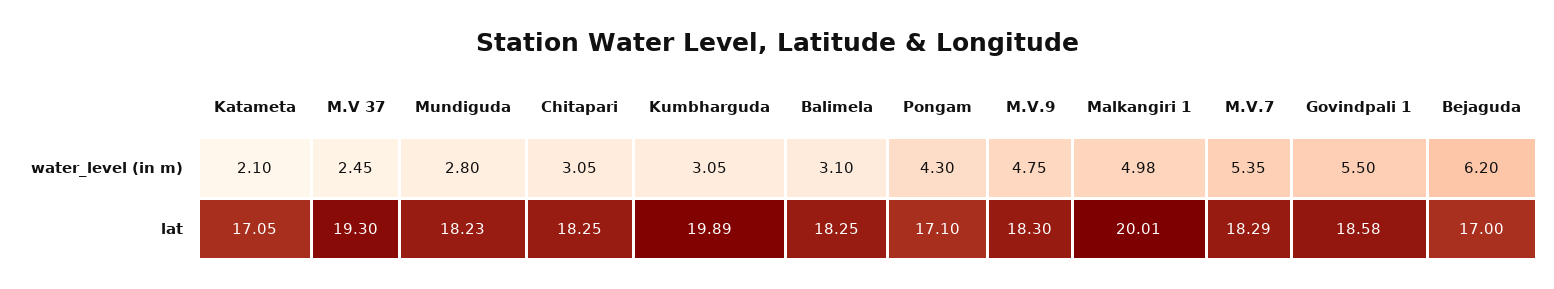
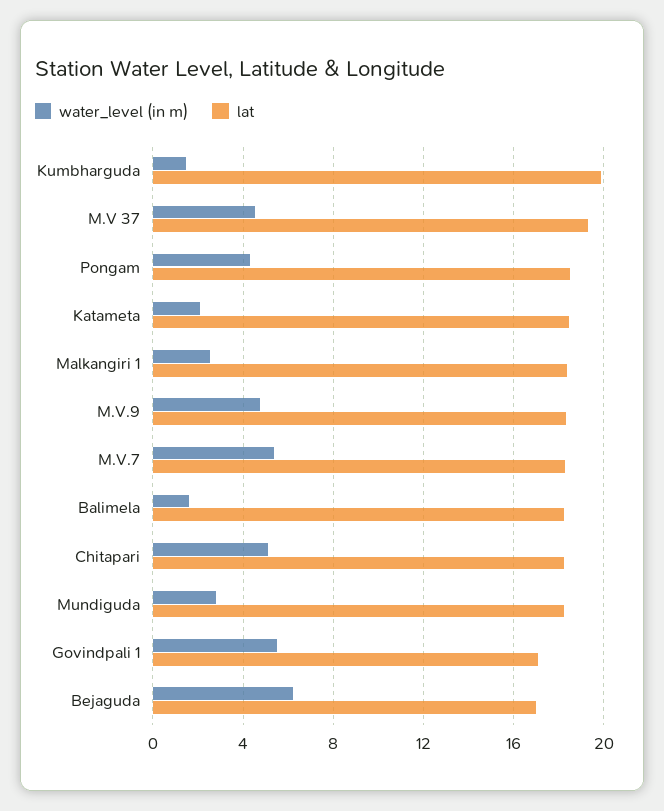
water_level (in m), M.V 37: 2.45 -> 4.5
water_level (in m), Chitapari: 3.05 -> 5
water_level (in m), Kumbharguda: 3.05 -> 1.5
water_level (in m), Balimela: 3.1 -> 1.5
water_level (in m), Malkangiri 1: 4.98 -> 2.5
lat, Katameta: 17.05 -> 18.5
lat, Pongam: 17.1 -> 18.5
lat, Malkangiri 1: 20.01 -> 18.5
lat, Govindpali 1: 18.58 -> 17

